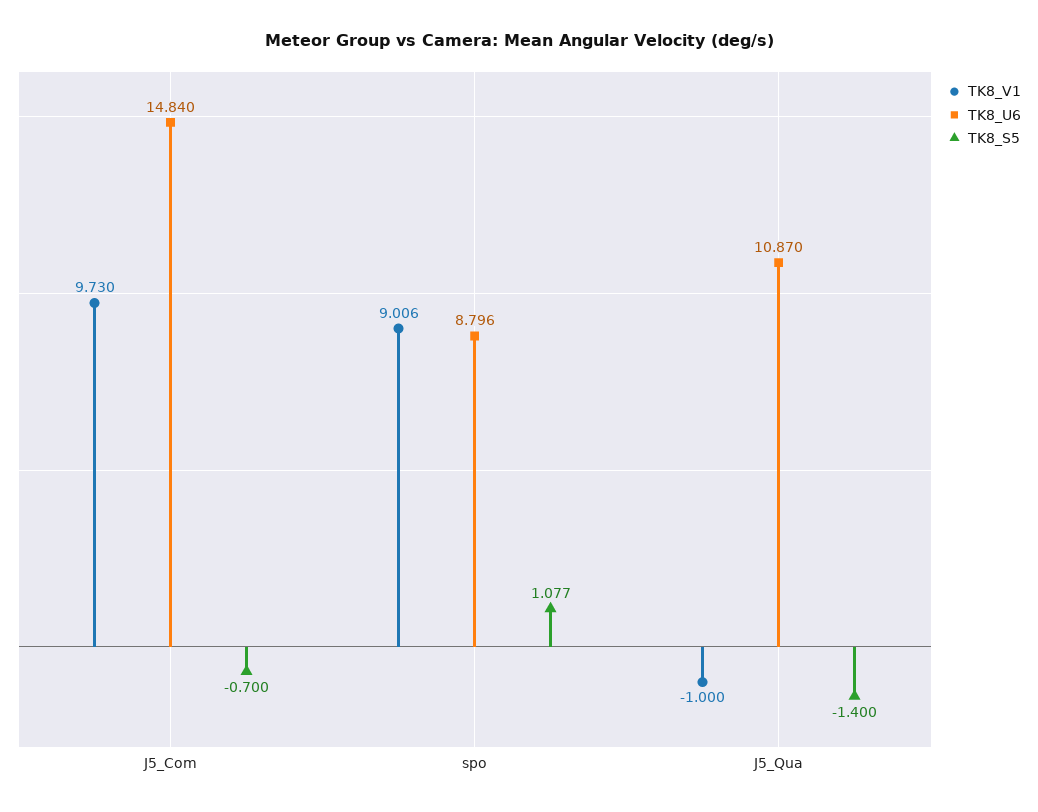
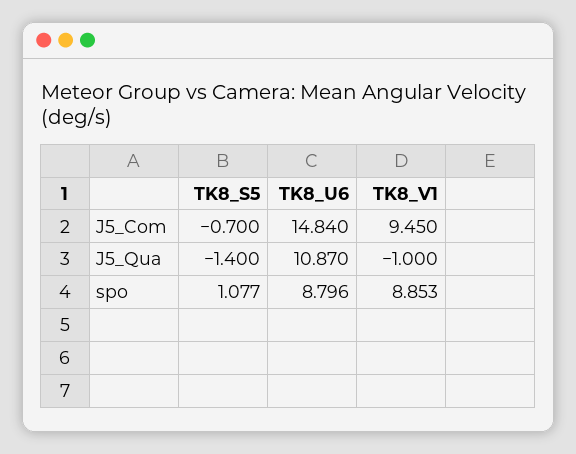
TK8_V1, J5_Com: 9.73 -> 9.45
TK8_V1, spo: 9.006 -> 8.853

